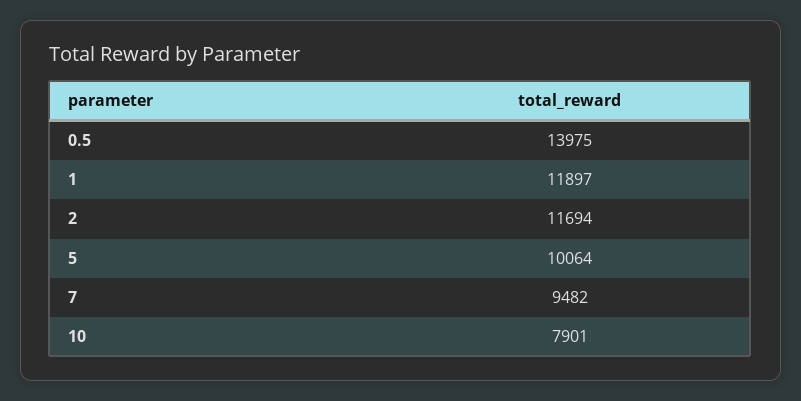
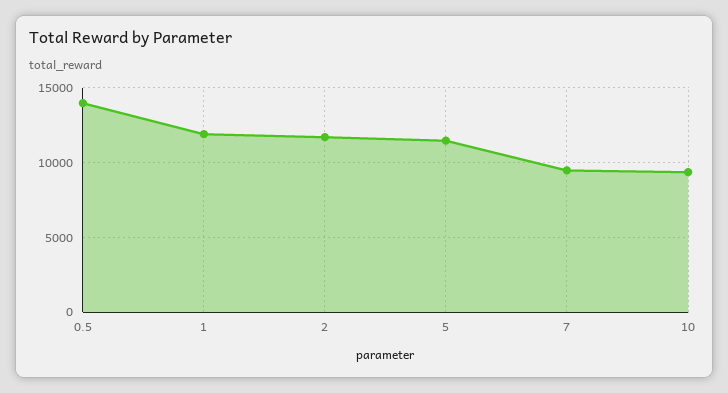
5: 10064 -> 11500
10: 7901 -> 9500

